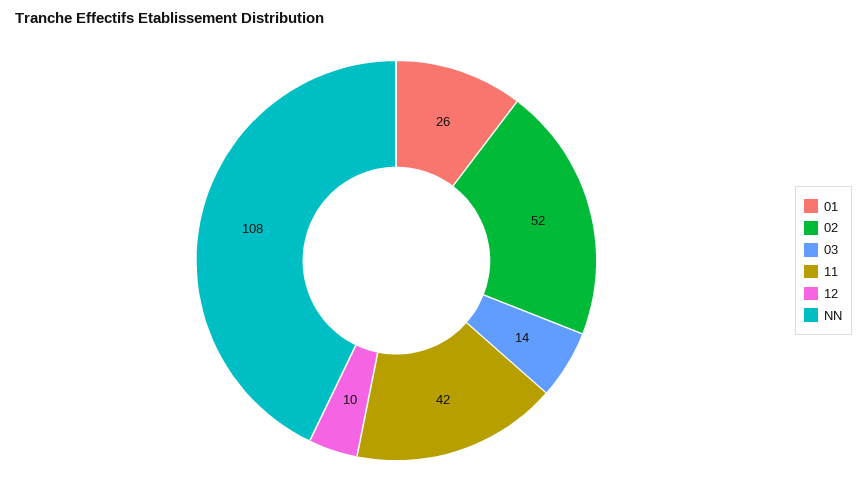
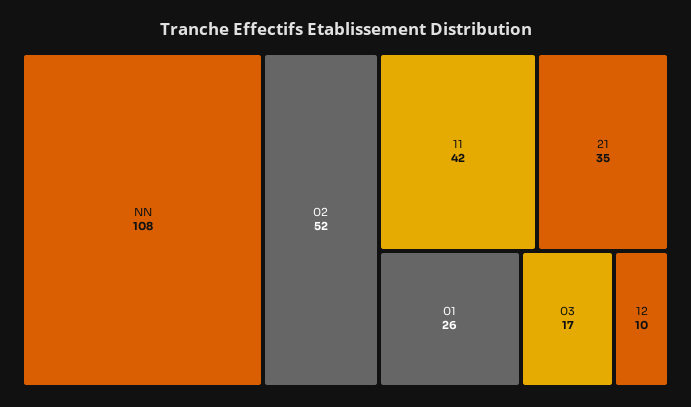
03: 14 -> 17
21: none -> 35

